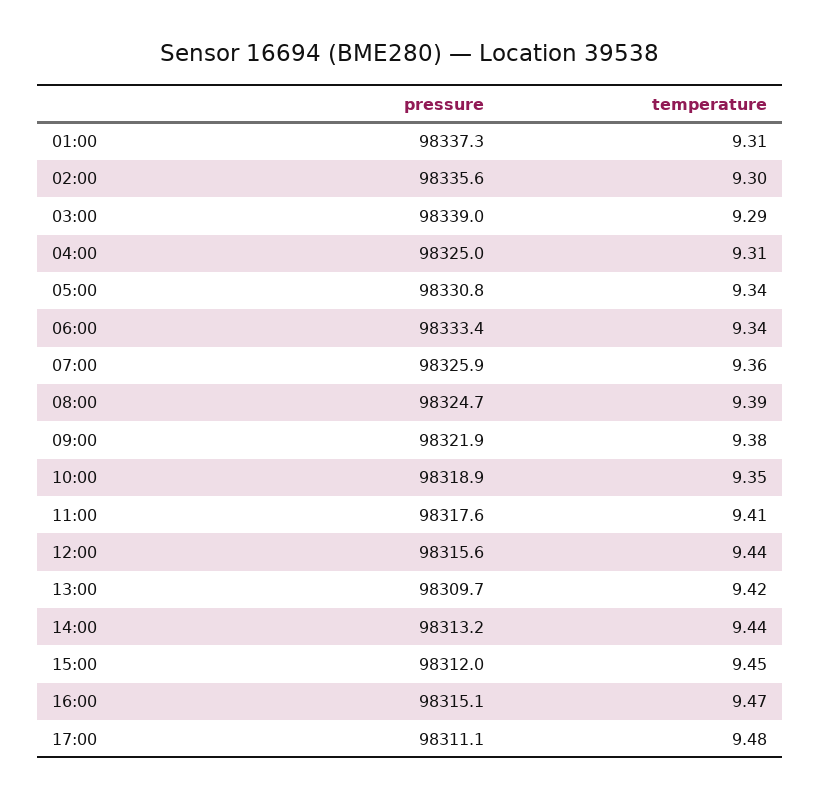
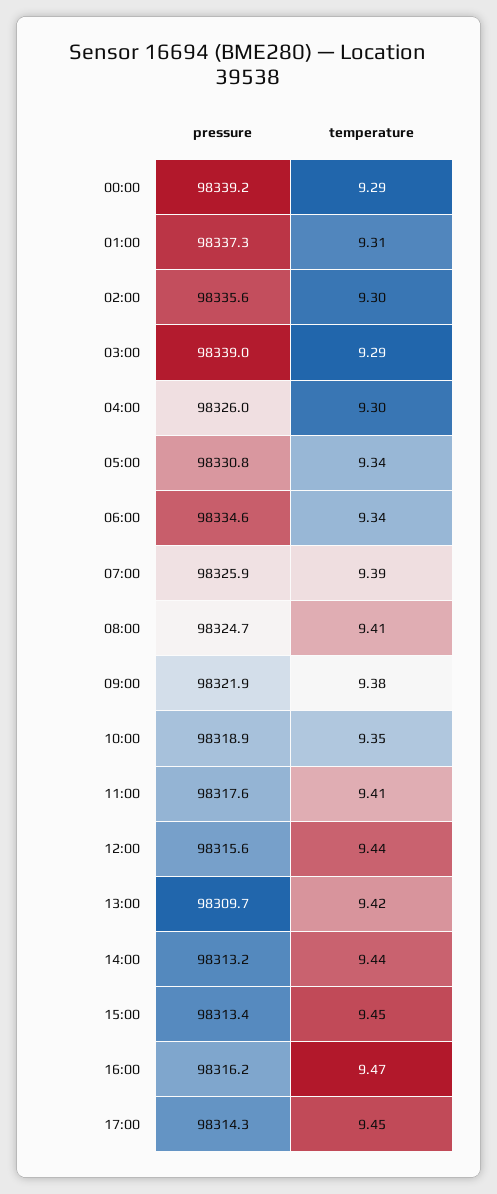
pressure, 04:00: 98325 -> 98326
temperature, 04:00: 9.31 -> 9.3
pressure, 06:00: 98333.4 -> 98334.6
temperature, 07:00: 9.36 -> 9.39
temperature, 08:00: 9.39 -> 9.41
pressure, 15:00: 98312 -> 98313.4
pressure, 16:00: 98315.1 -> 98316.2
pressure, 17:00: 98311.1 -> 98314.3
temperature, 17:00: 9.48 -> 9.45
pressure, 00:00: none -> 98339.2
temperature, 00:00: none -> 9.29

